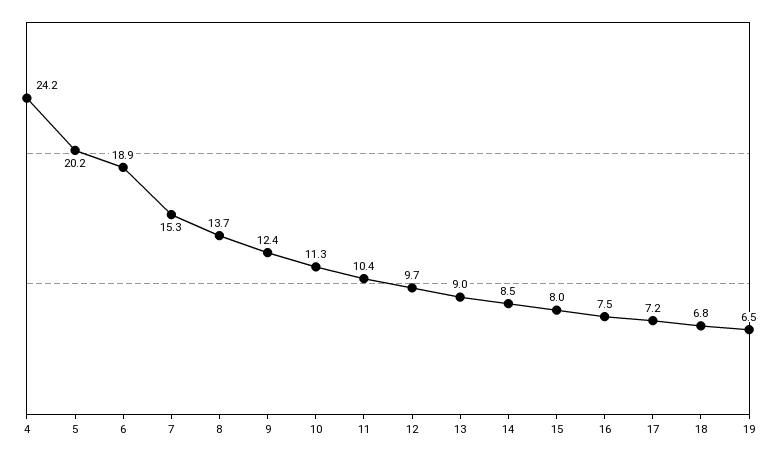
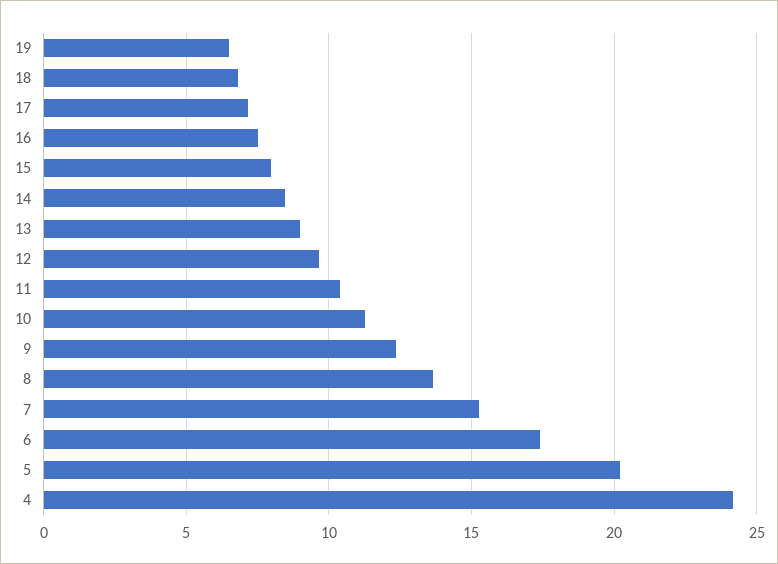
6: 18.9 -> 17.5

